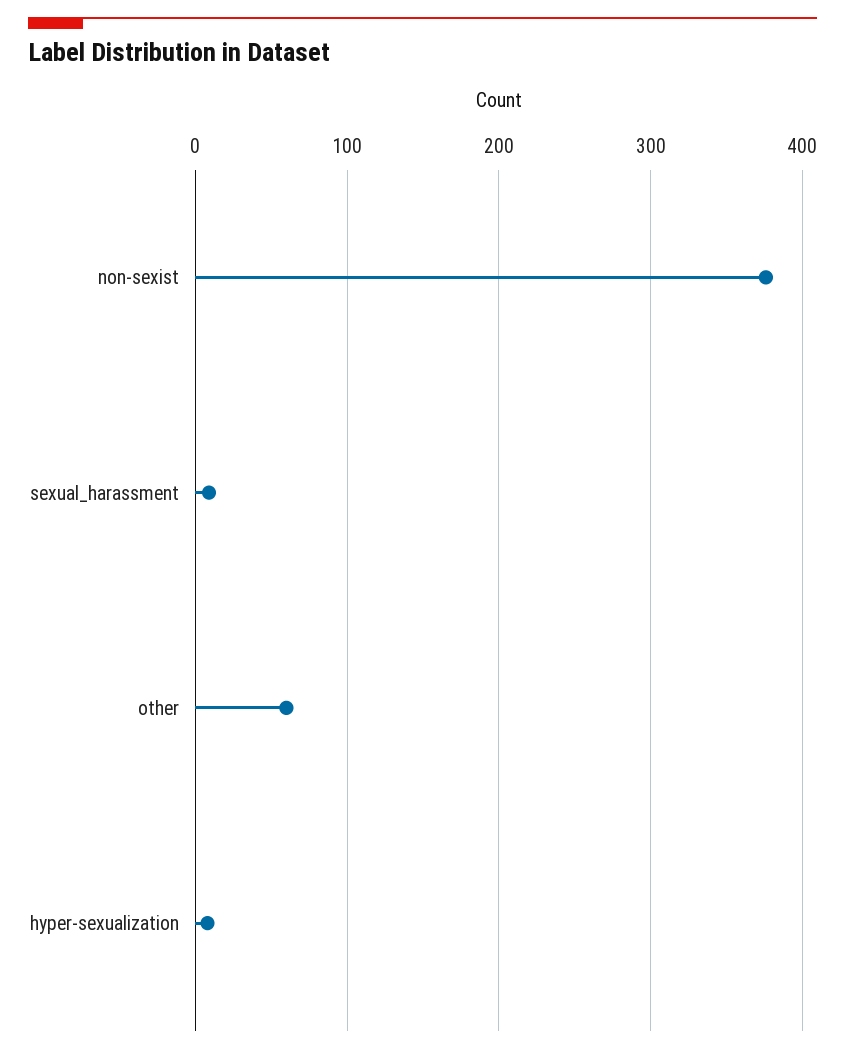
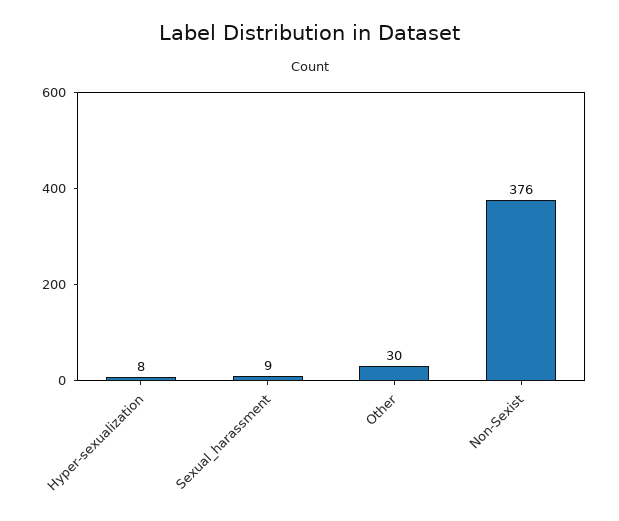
other: 60 -> 30

